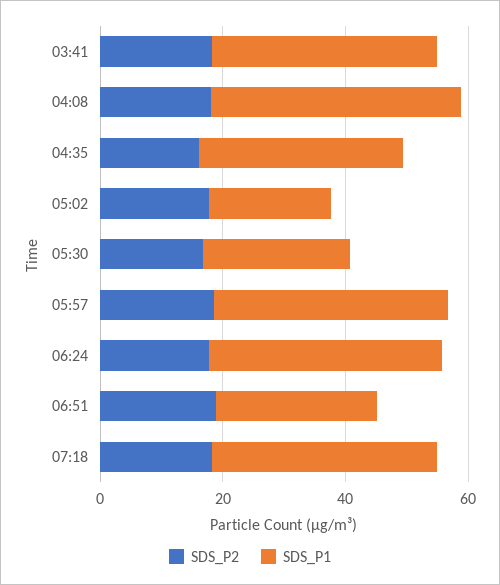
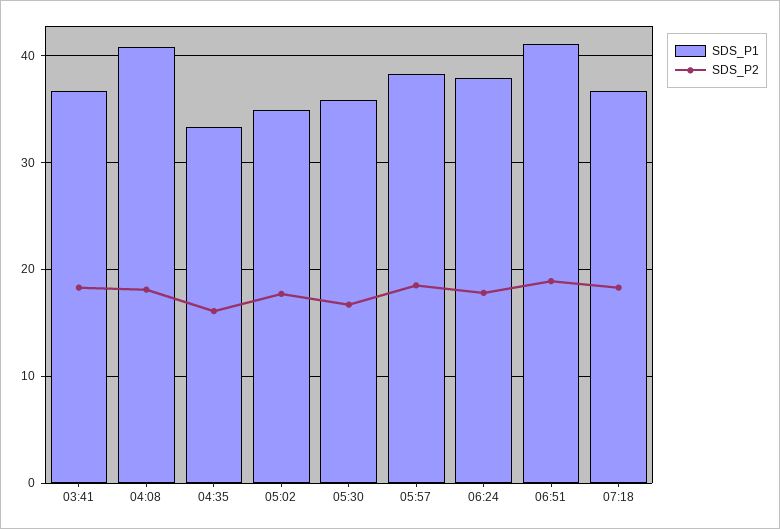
SDS_P1, 05:02: 20 -> 35
SDS_P1, 05:30: 25 -> 36
SDS_P1, 06:51: 25 -> 41

